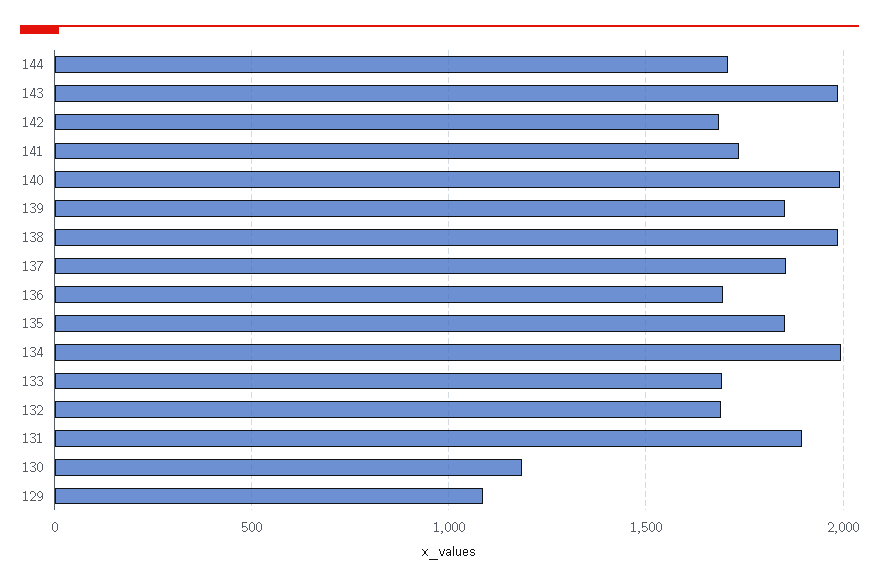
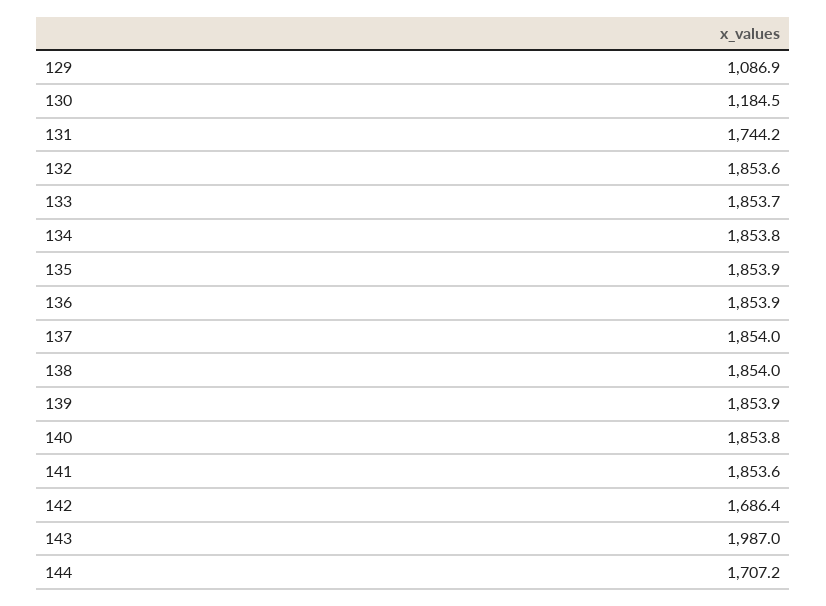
141: 1750 -> 1853.6
140: 2000 -> 1853.8
138: 2000 -> 1854
136: 1700 -> 1853.9
134: 2000 -> 1853.8
133: 1700 -> 1853.7
132: 1700 -> 1853.6
131: 1900 -> 1744.2

